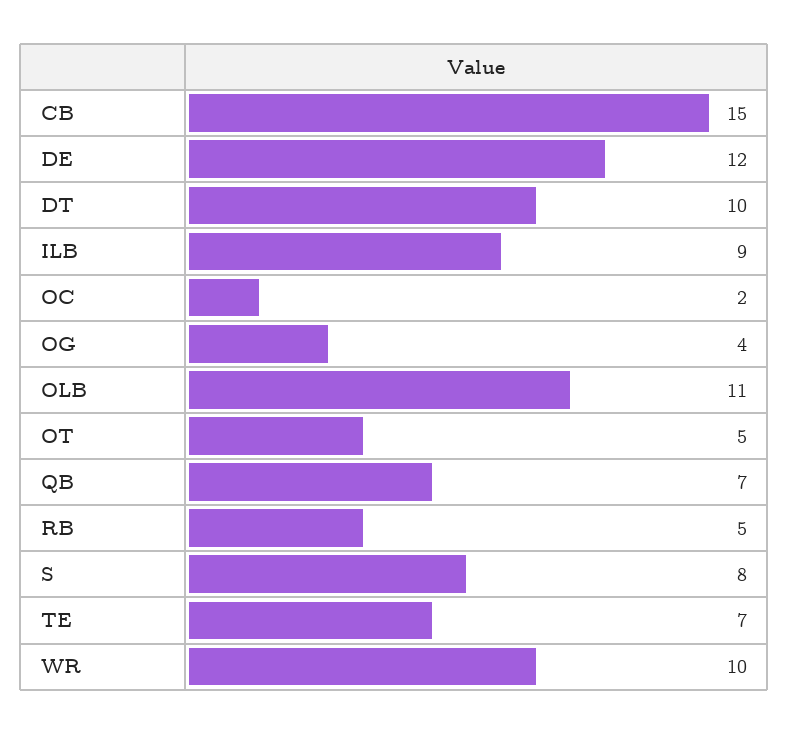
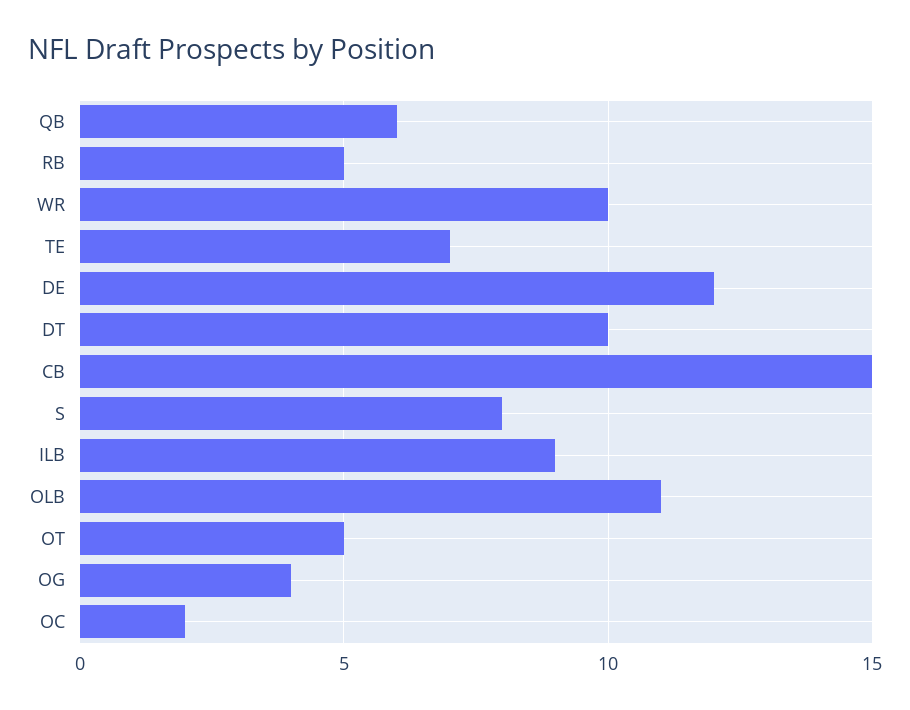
QB: 7 -> 6

